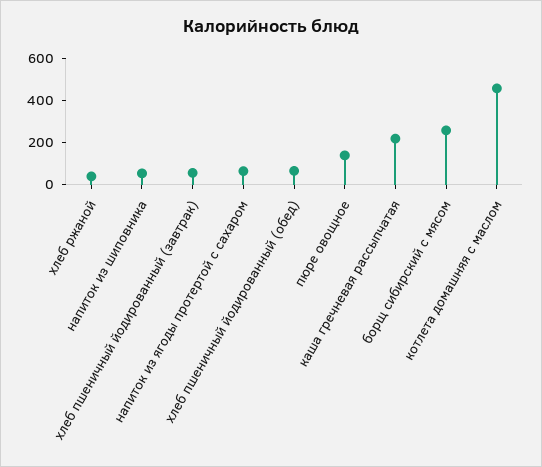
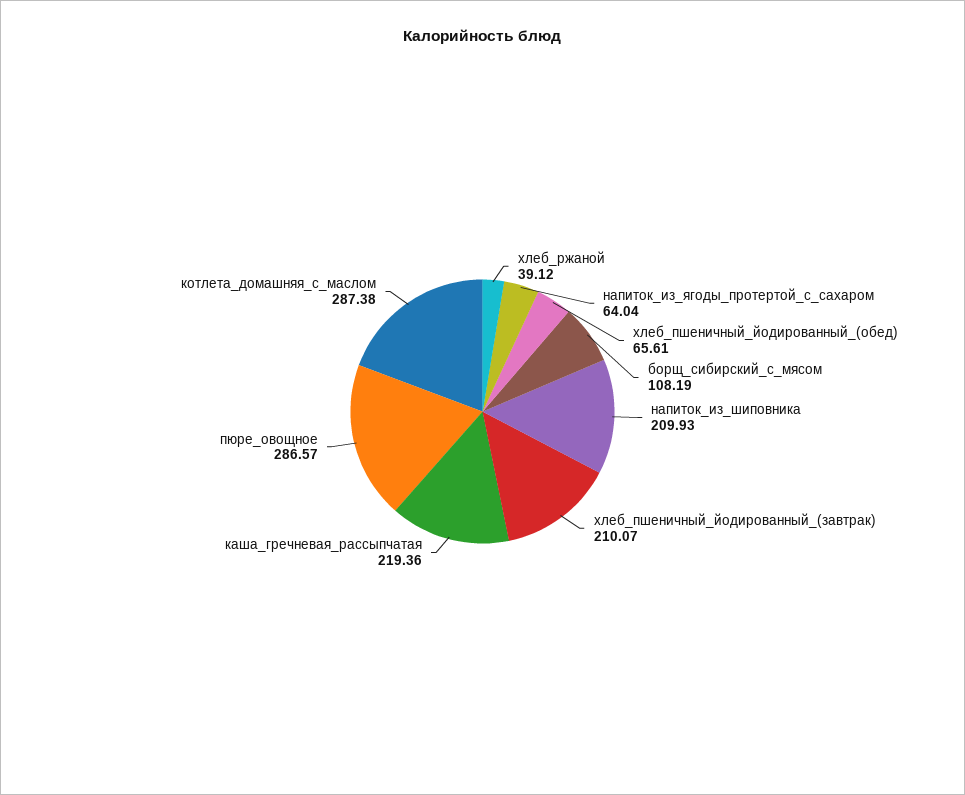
напиток из шиповника: 50 -> 209.93
хлеб пшеничный йодированный (завтрак): 50 -> 210.07
пюре овощное: 150 -> 286.57
борщ сибирский с мясом: 250 -> 108.19
котлета домашняя с маслом: 450 -> 287.38

